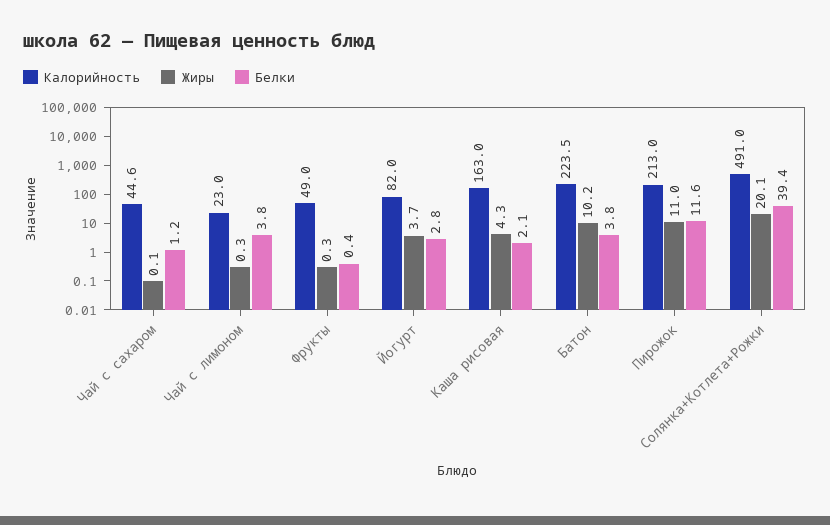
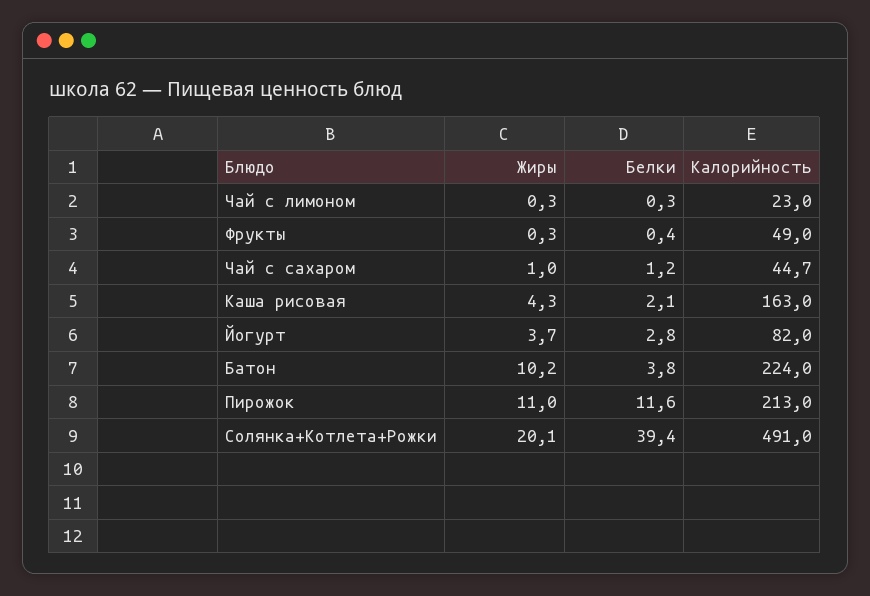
Калорийность, Чай с сахаром: 44.6 -> 44.7
Жиры, Чай с сахаром: 0.1 -> 1
Белки, Чай с лимоном: 3.8 -> 0.3
Калорийность, Батон: 223.5 -> 224

